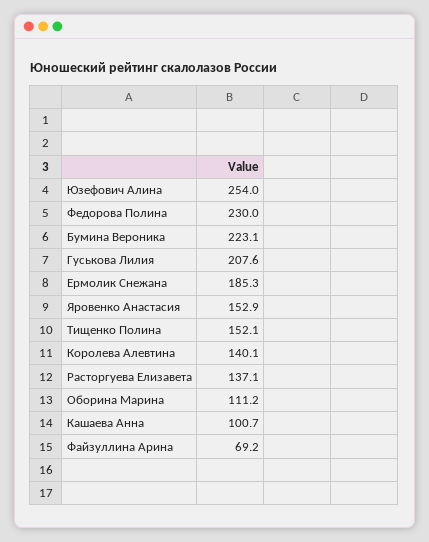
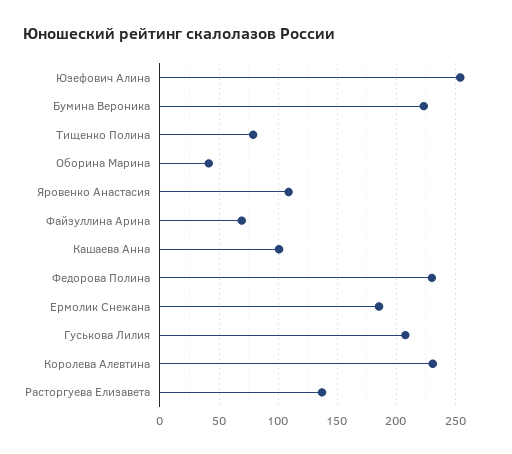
Яровенко Анастасия: 152.9 -> 110
Тищенко Полина: 152.1 -> 80
Королева Алевтина: 140.1 -> 230
Оборина Марина: 111.2 -> 40

